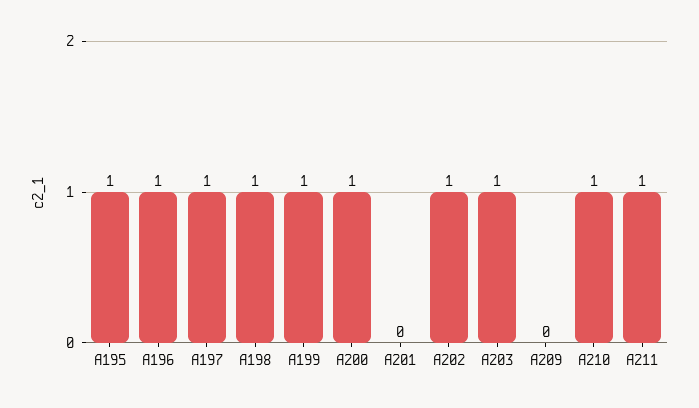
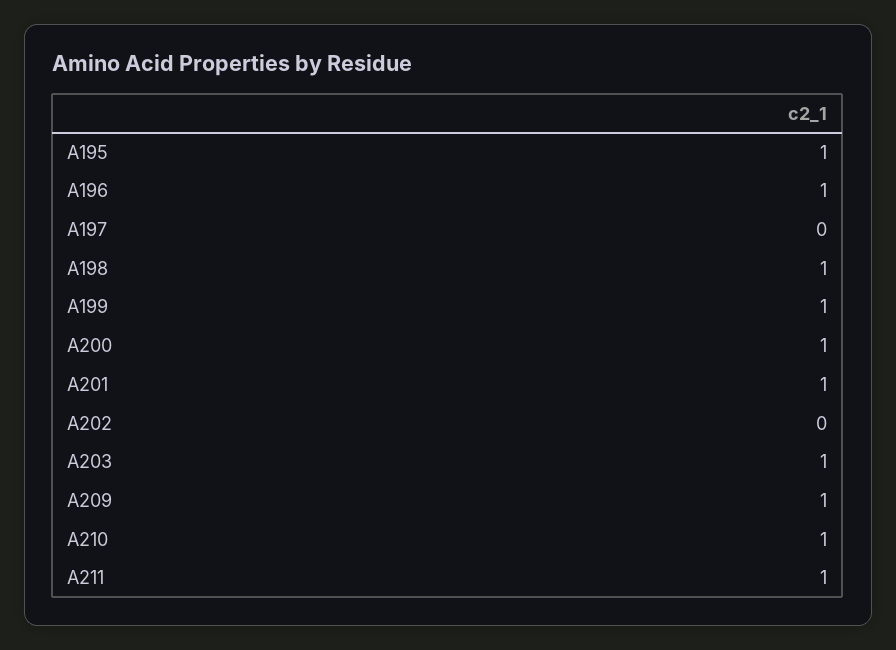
A197: 1 -> 0
A201: 0 -> 1
A202: 1 -> 0
A209: 0 -> 1

